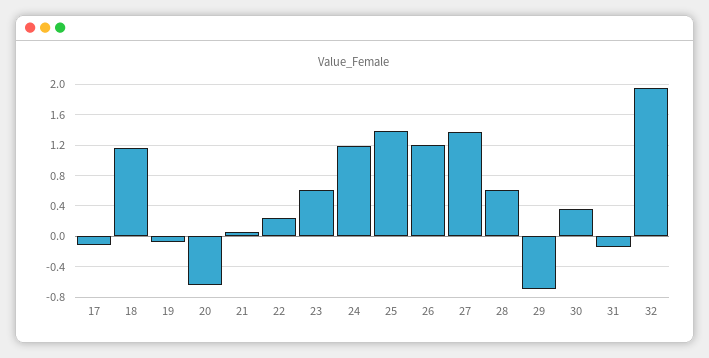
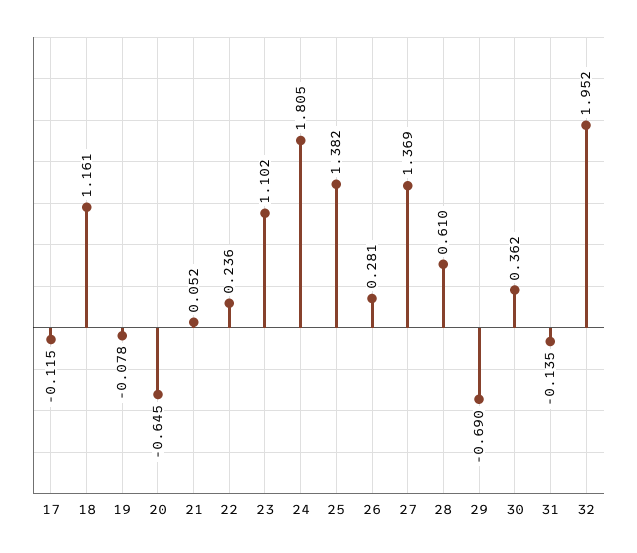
23: 0.6 -> 1.102
24: 1.2 -> 1.805
26: 1.2 -> 0.281

